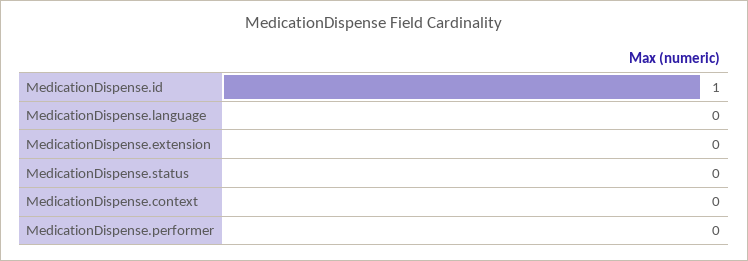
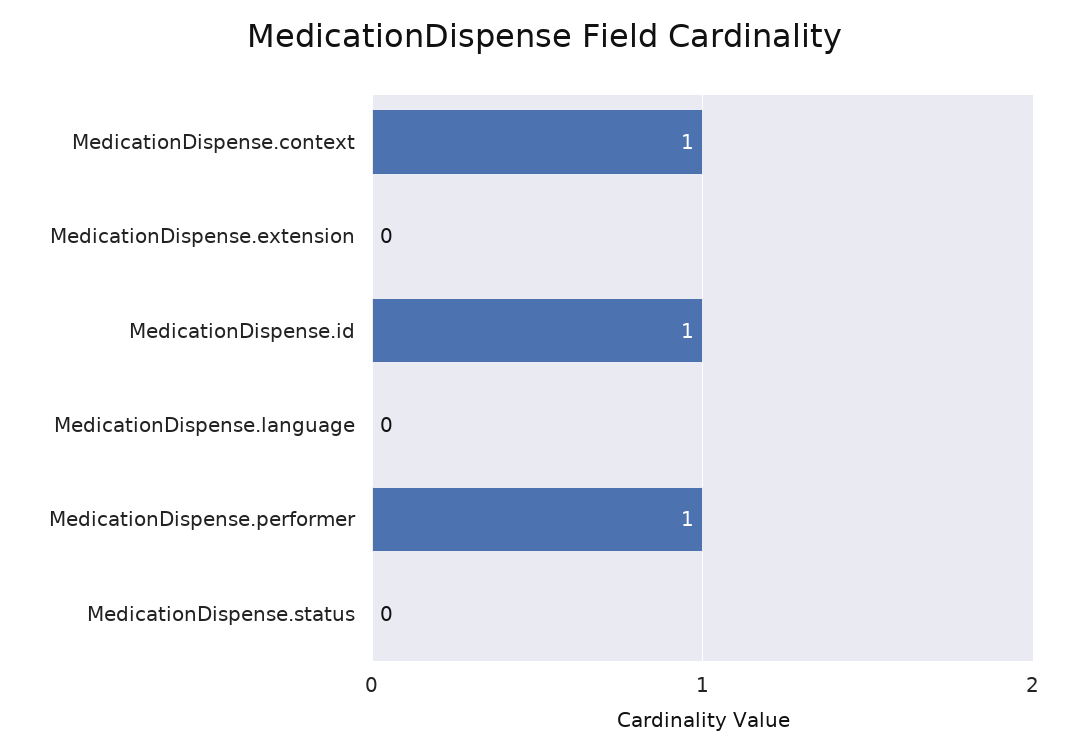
MedicationDispense.context: 0 -> 1
MedicationDispense.performer: 0 -> 1

